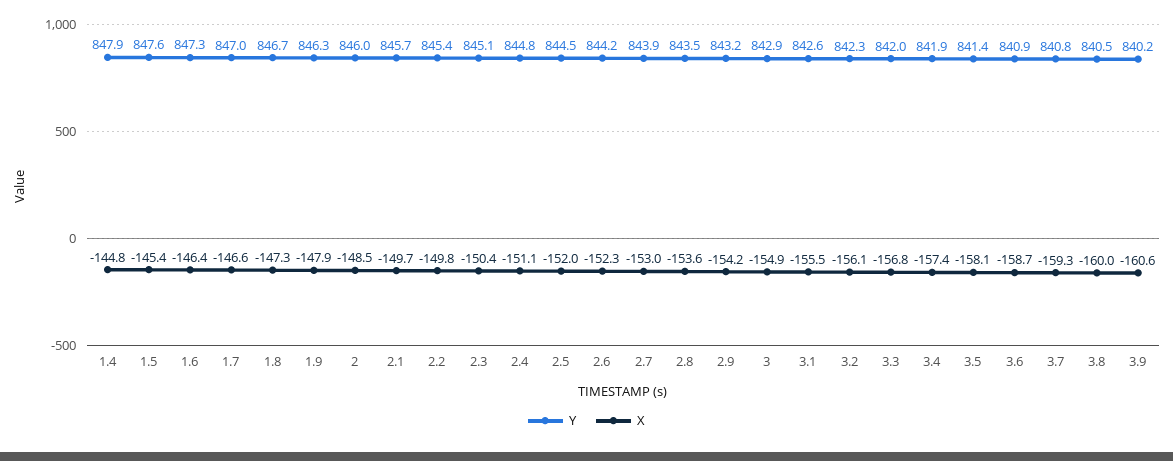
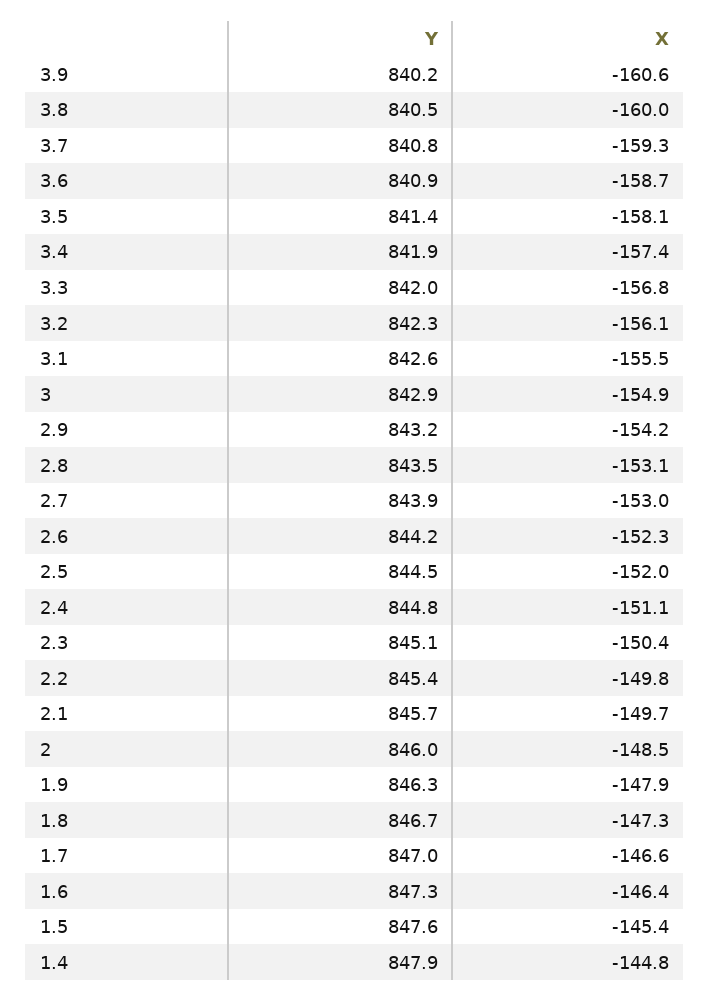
X, 2.8: -153.6 -> -153.1

